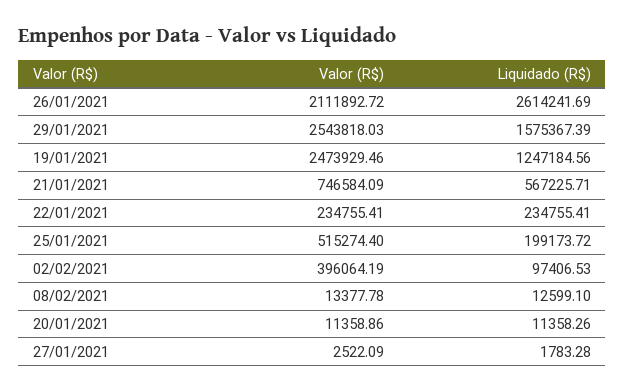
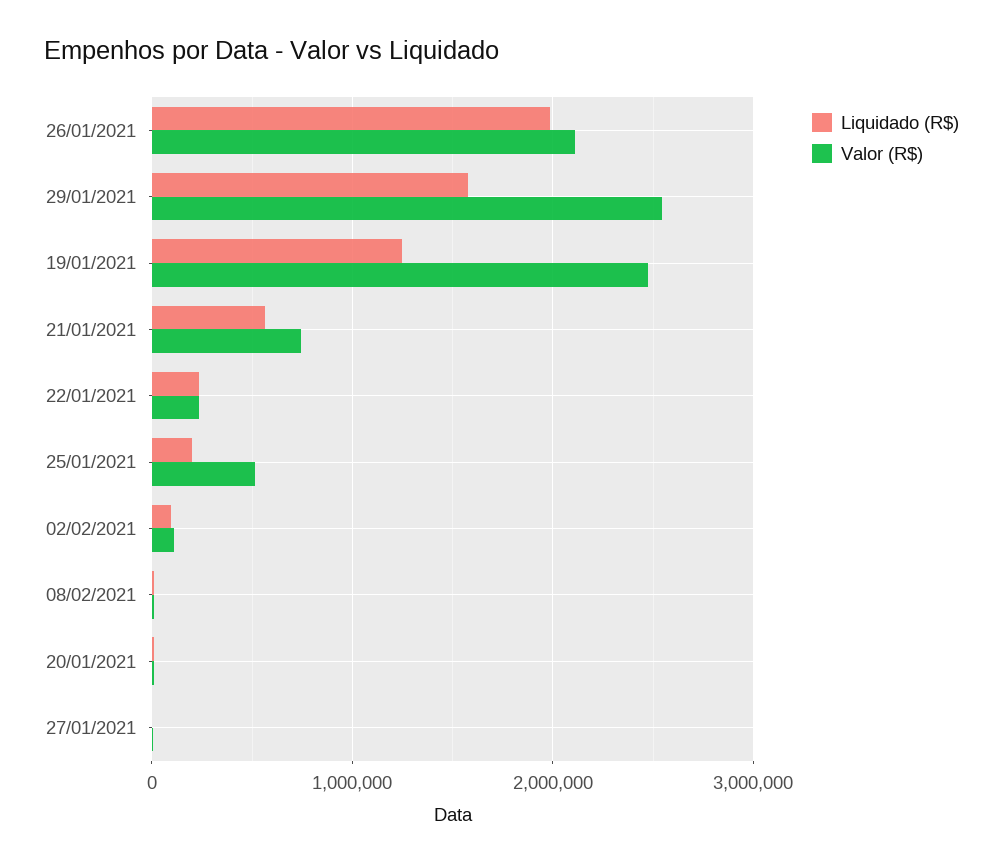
Liquidado (R$), 26/01/2021: 2614241.69 -> 2000000
Valor (R$), 02/02/2021: 396064.19 -> 100000

